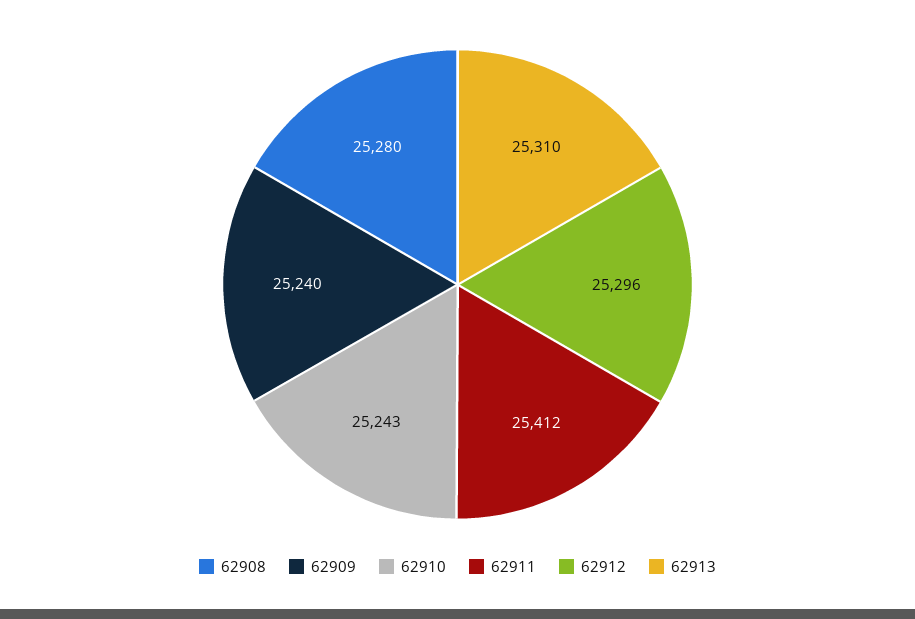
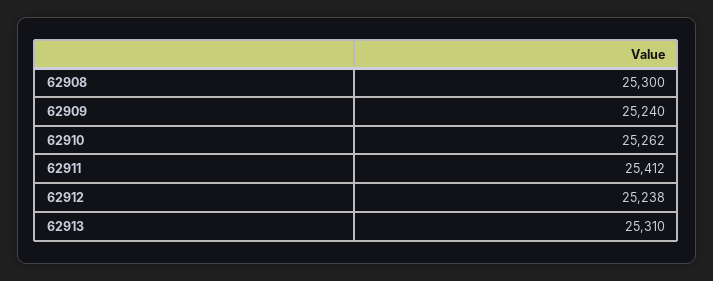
62908: 25280 -> 25300
62910: 25243 -> 25262
62912: 25296 -> 25238

